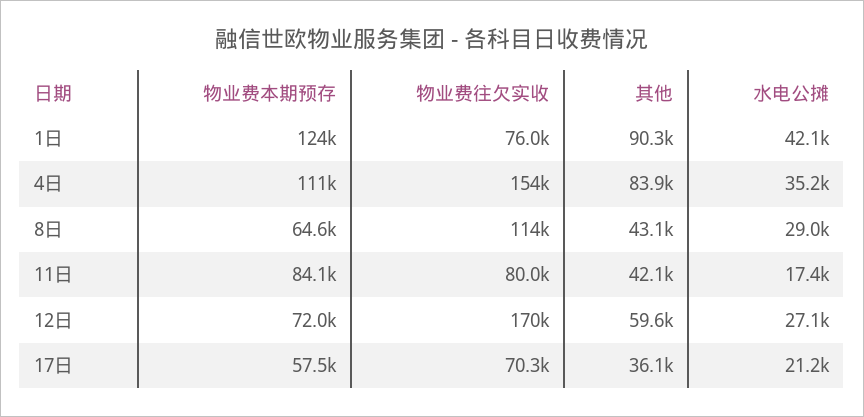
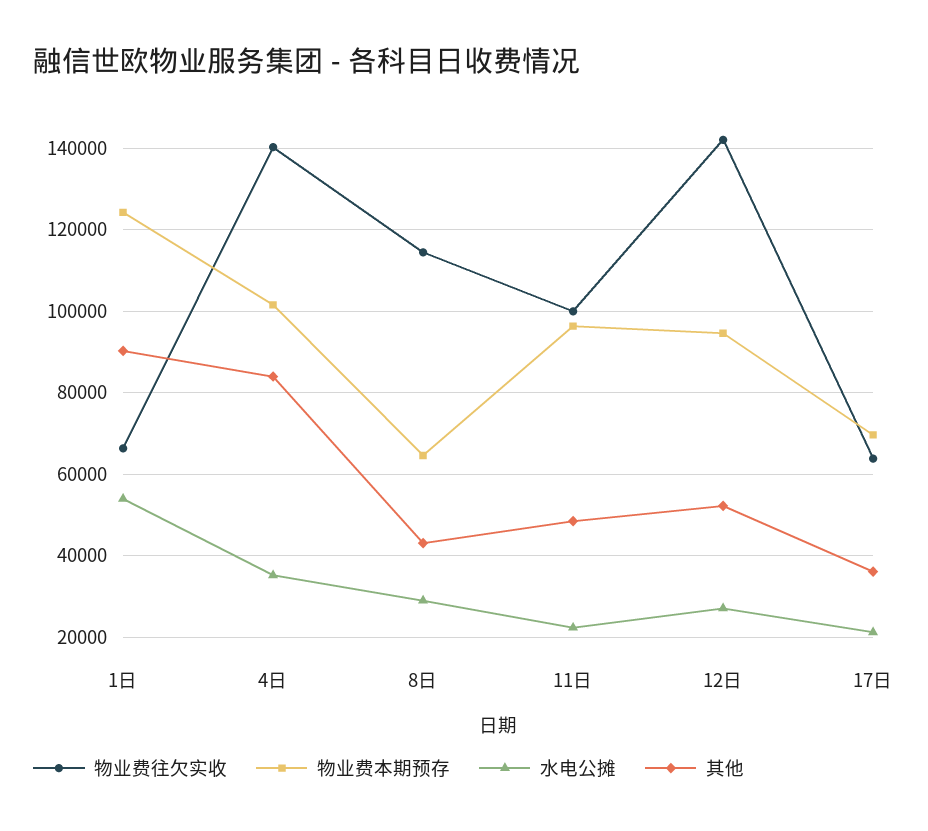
物业费往欠实收, 1日: 76000 -> 66000
水电公摊, 1日: 42100 -> 54000
物业费本期预存, 4日: 111000 -> 102000
物业费往欠实收, 4日: 154000 -> 140000
物业费本期预存, 11日: 84100 -> 96000
物业费往欠实收, 11日: 80000 -> 100000
其他, 11日: 42100 -> 48000
水电公摊, 11日: 17400 -> 22000
物业费本期预存, 12日: 72000 -> 94000
物业费往欠实收, 12日: 170000 -> 142000
其他, 12日: 59600 -> 52000
物业费本期预存, 17日: 57500 -> 70000
物业费往欠实收, 17日: 70300 -> 64000

